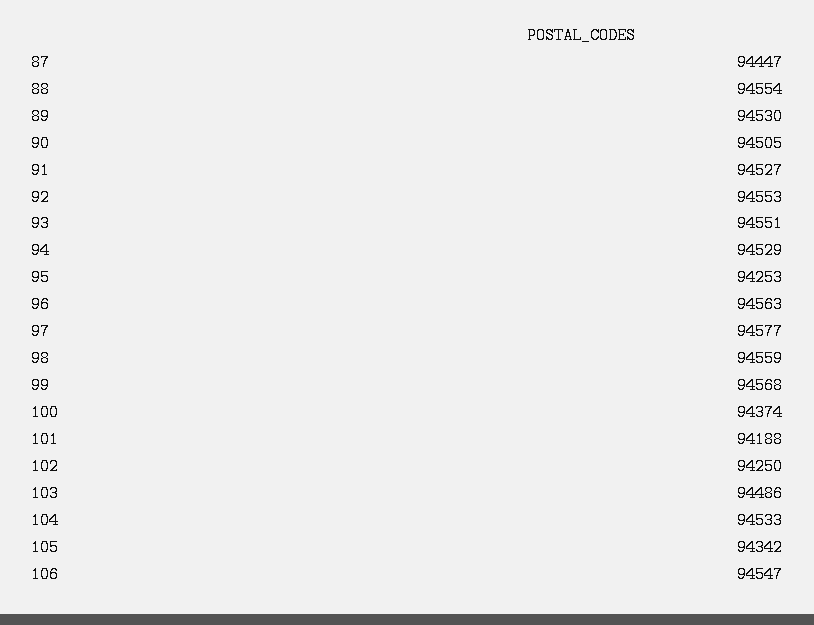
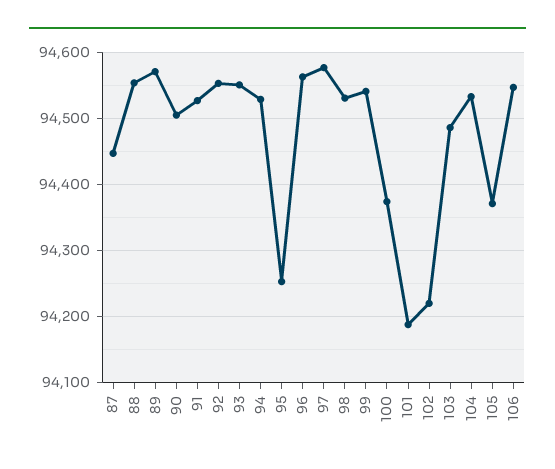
89: 94530 -> 94570
98: 94559 -> 94530
99: 94568 -> 94540
102: 94250 -> 94220
105: 94342 -> 94370

